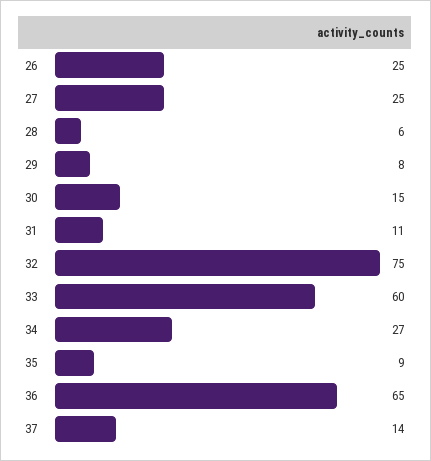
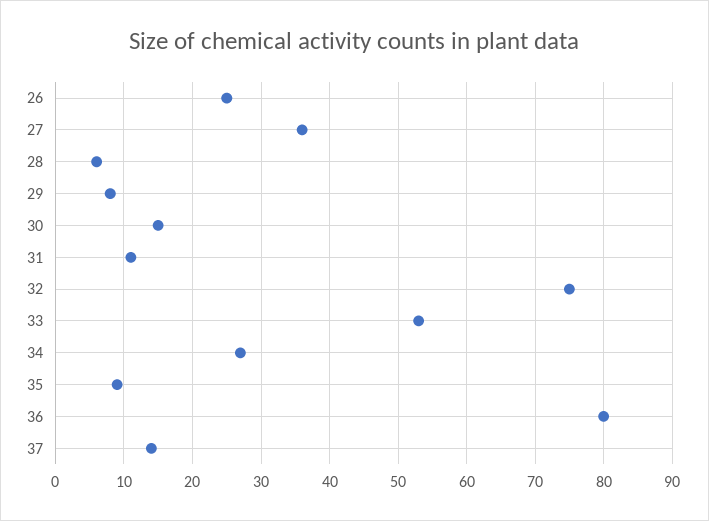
27: 25 -> 36
33: 60 -> 53
36: 65 -> 80

